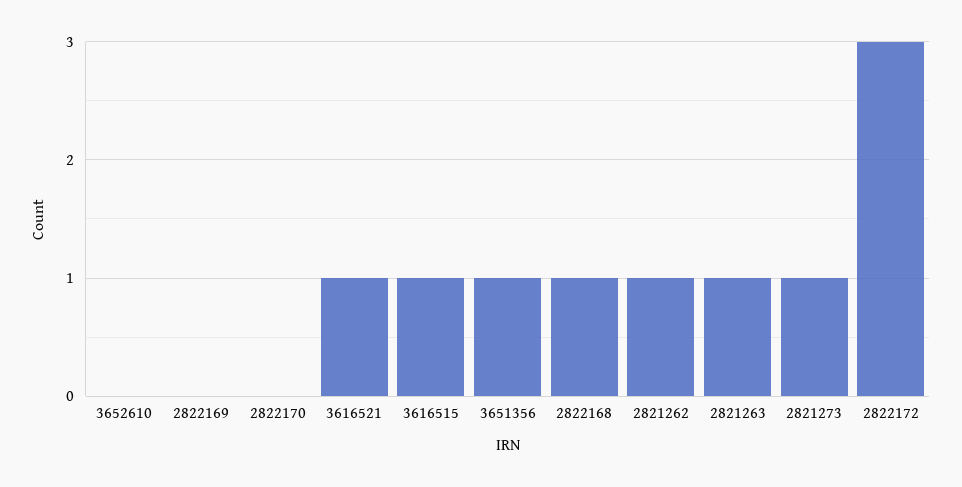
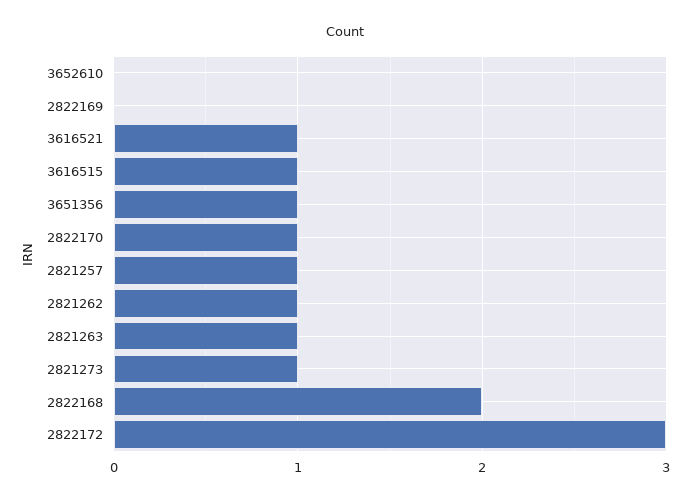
2822170: 0 -> 1
2822168: 1 -> 2
2821257: none -> 1

